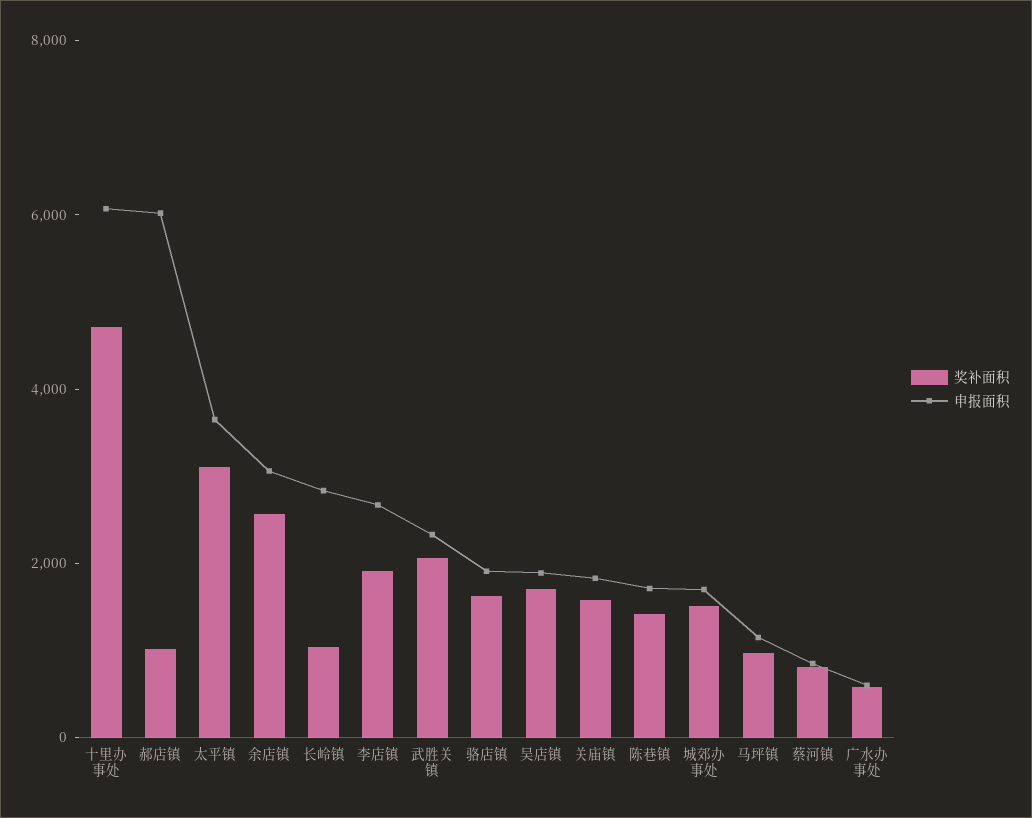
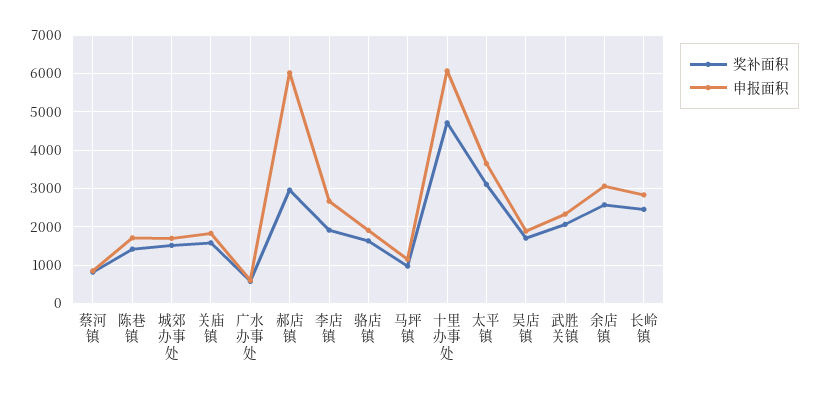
奖补面积, 郝店镇: 1000 -> 3000
奖补面积, 长岭镇: 1000 -> 2400

